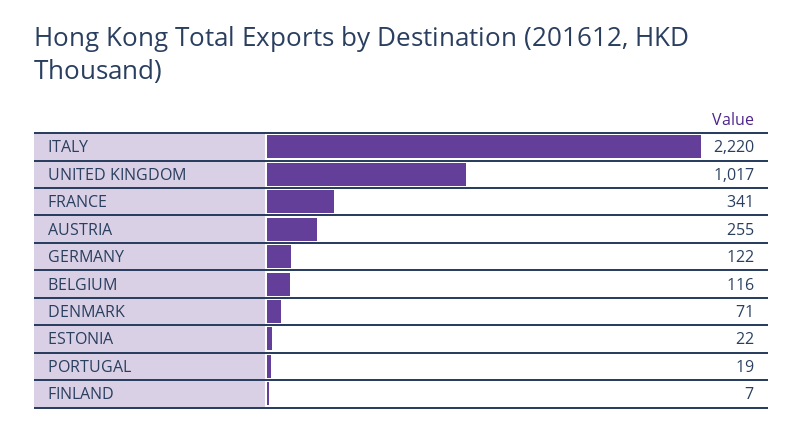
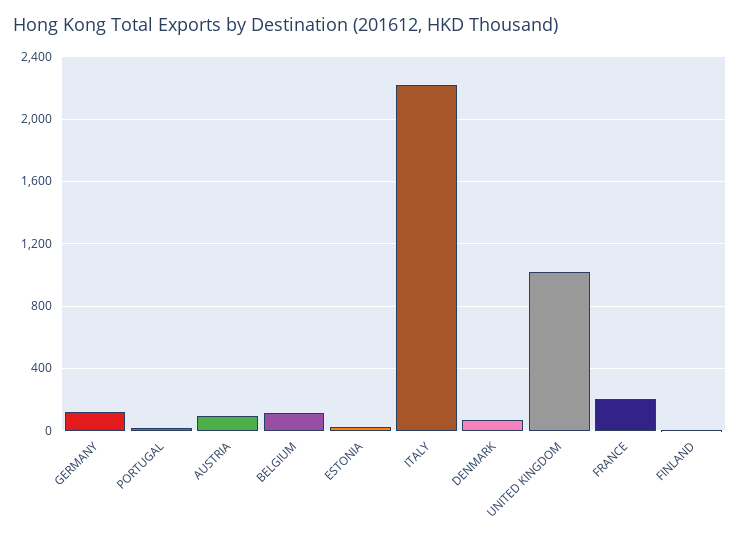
FRANCE: 341 -> 200
AUSTRIA: 255 -> 100

